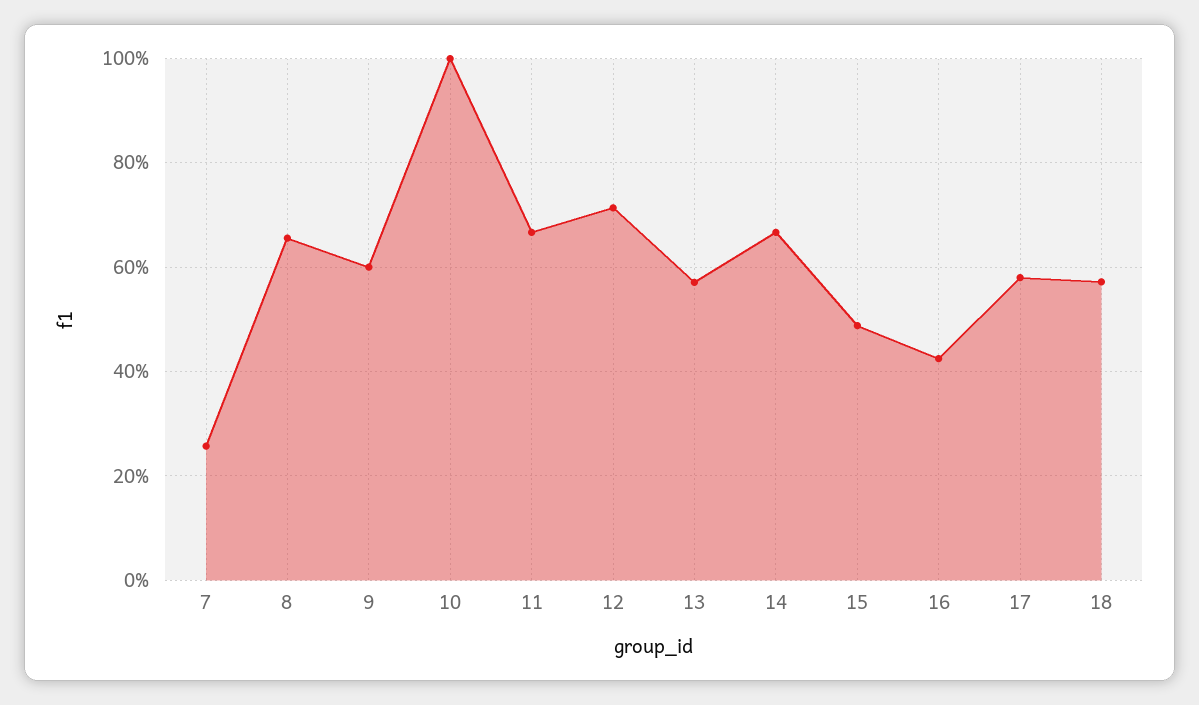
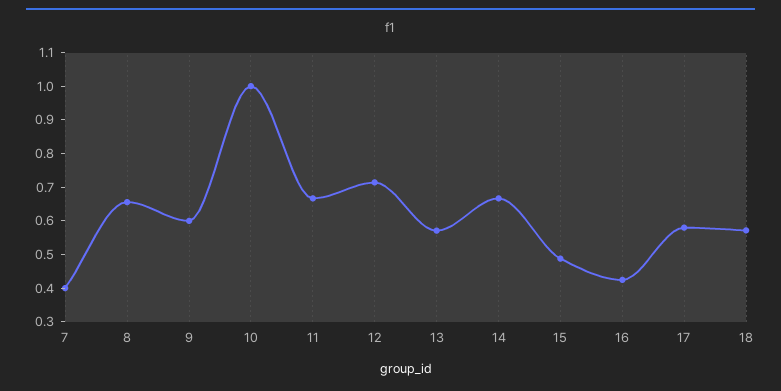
7: 0.26 -> 0.4

